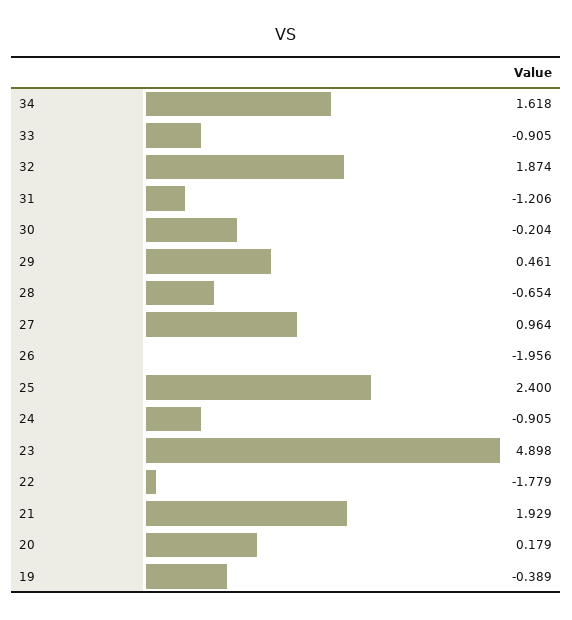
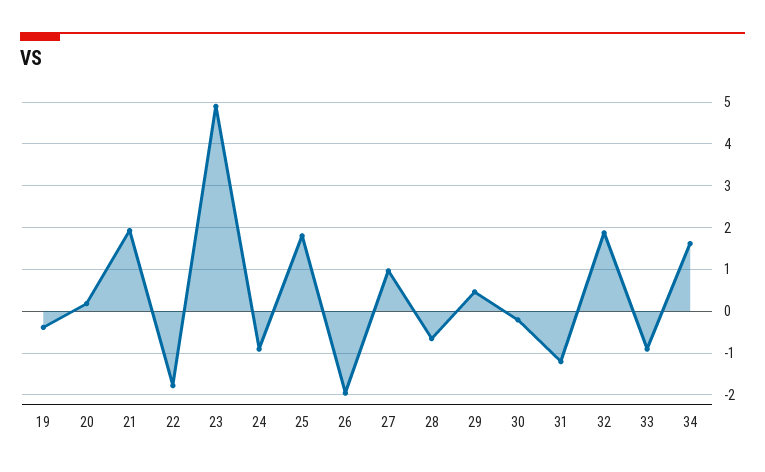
25: 2.4 -> 1.8

